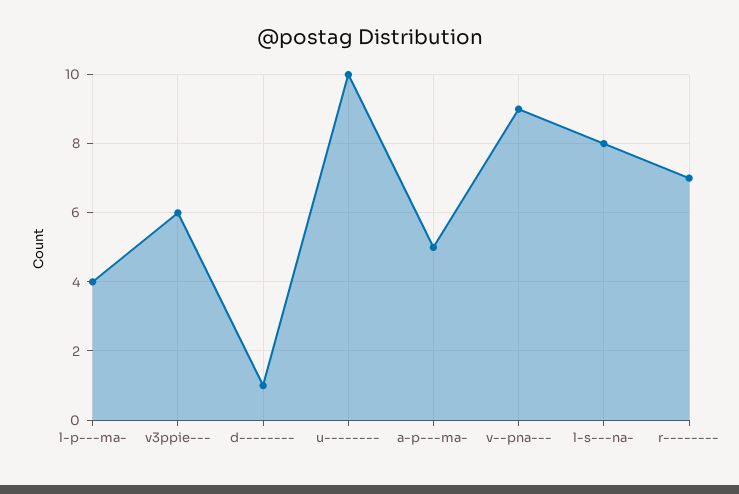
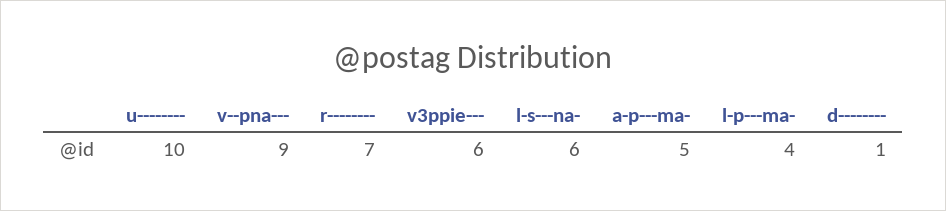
l-s---na-: 8 -> 6

